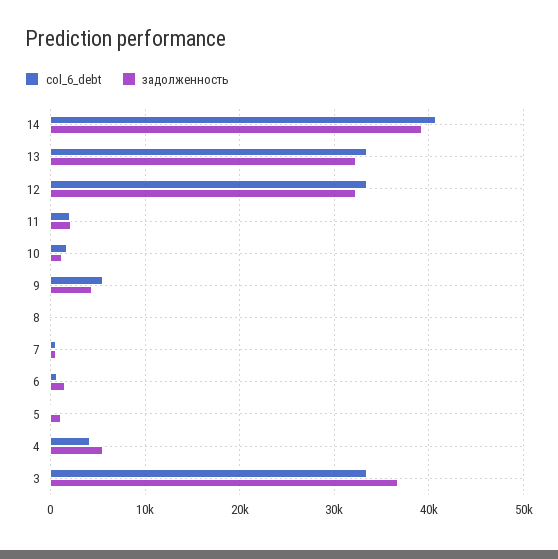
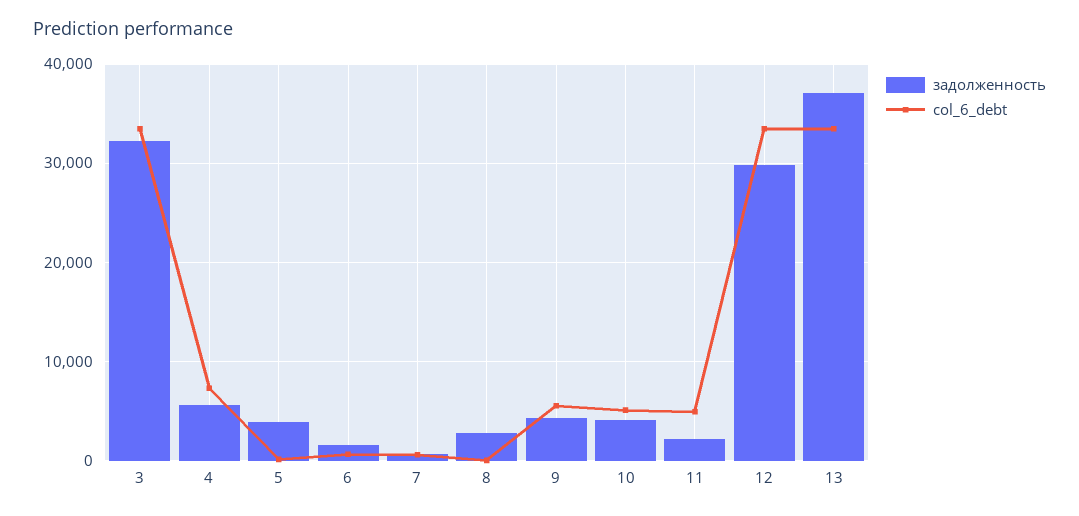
col_6_debt, 14: 41000 -> none
задолженность, 14: 39000 -> none
задолженность, 13: 32000 -> 37000
задолженность, 12: 32000 -> 30000
col_6_debt, 11: 2000 -> 5000
col_6_debt, 10: 2000 -> 5000
задолженность, 10: 1000 -> 4000
задолженность, 8: 0 -> 3000
задолженность, 5: 1000 -> 4000
col_6_debt, 4: 4000 -> 7000
задолженность, 3: 37000 -> 32000

